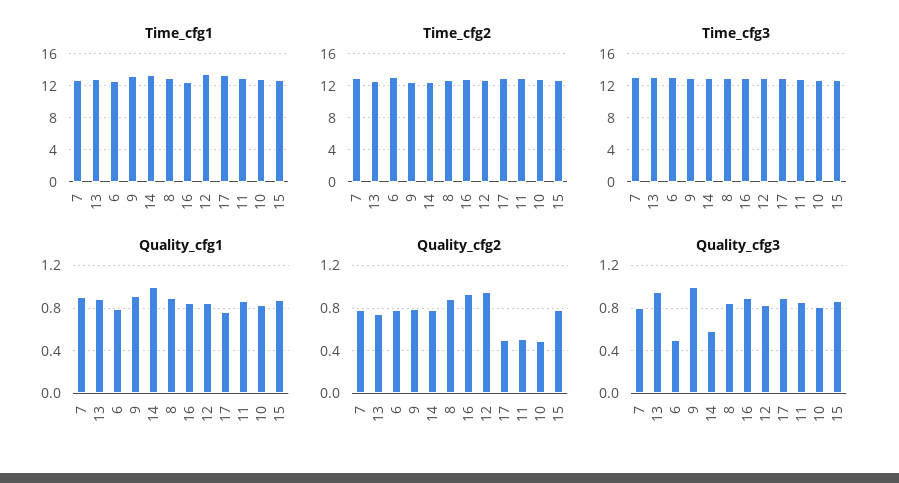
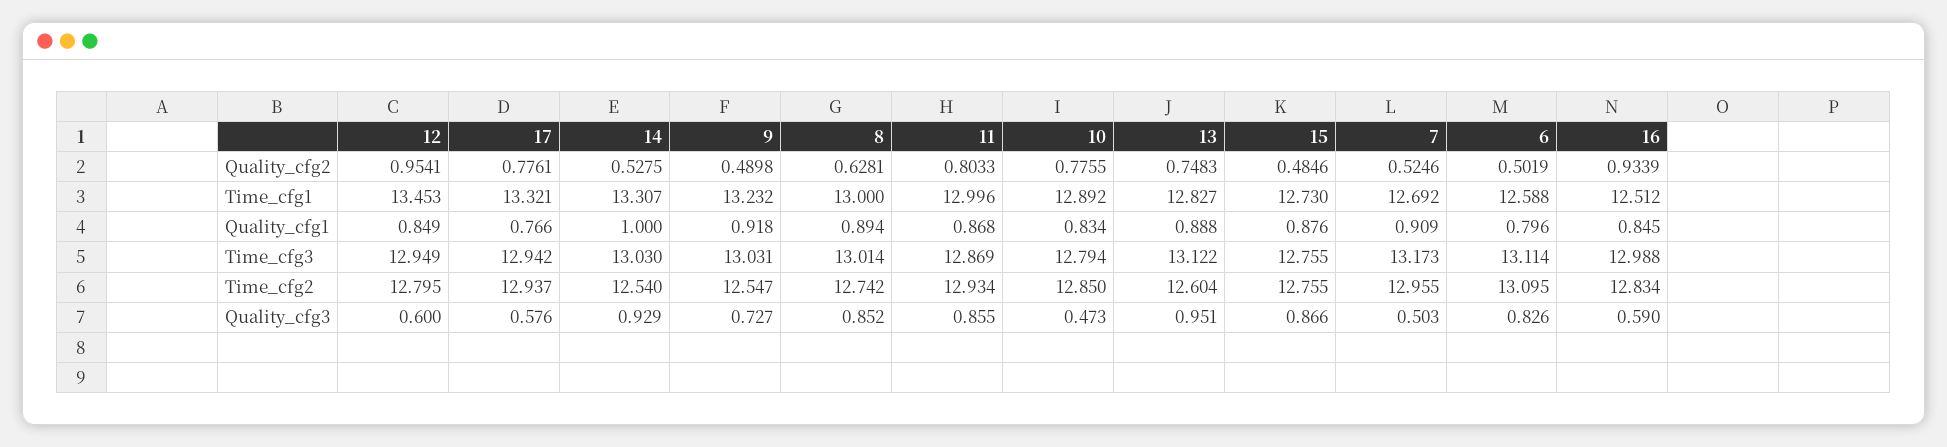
Quality_cfg2, 7: 0.8 -> 0.5246
Quality_cfg2, 6: 0.8 -> 0.5019
Quality_cfg2, 9: 0.8 -> 0.4898
Quality_cfg2, 14: 0.8 -> 0.5275
Quality_cfg2, 8: 0.9 -> 0.6281
Quality_cfg2, 17: 0.5 -> 0.7761
Quality_cfg2, 11: 0.5 -> 0.8033
Quality_cfg2, 10: 0.5 -> 0.7755
Quality_cfg2, 15: 0.8 -> 0.4846
Quality_cfg3, 7: 0.8 -> 0.503
Quality_cfg3, 6: 0.5 -> 0.826
Quality_cfg3, 9: 1 -> 0.727
Quality_cfg3, 14: 0.6 -> 0.929
Quality_cfg3, 16: 0.9 -> 0.59
Quality_cfg3, 12: 0.8 -> 0.6
Quality_cfg3, 17: 0.9 -> 0.576
Quality_cfg3, 10: 0.8 -> 0.473

